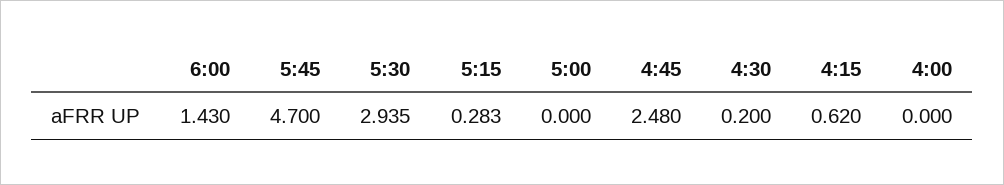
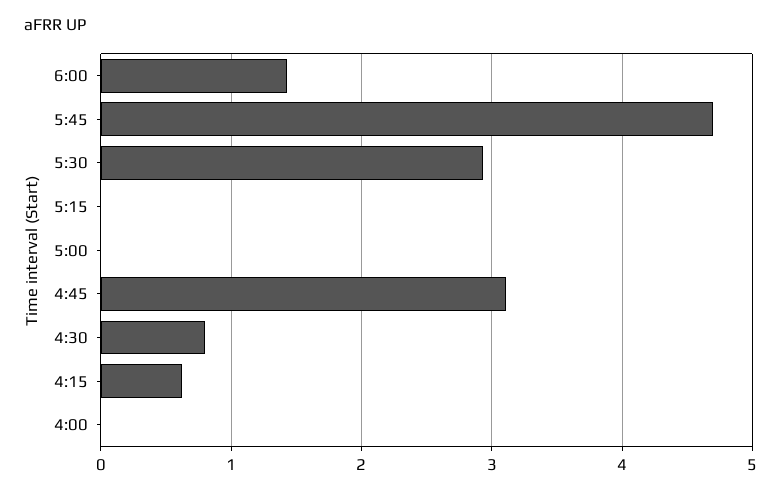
5:15: 0.283 -> 0
4:45: 2.48 -> 3.1
4:30: 0.2 -> 0.8

